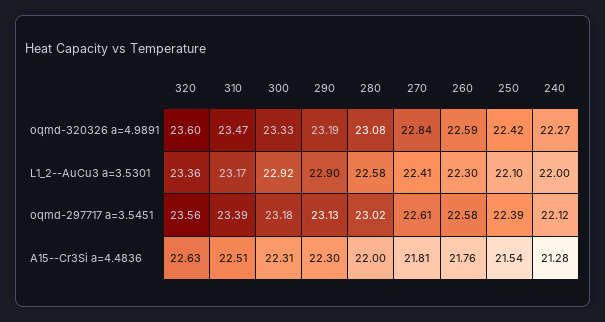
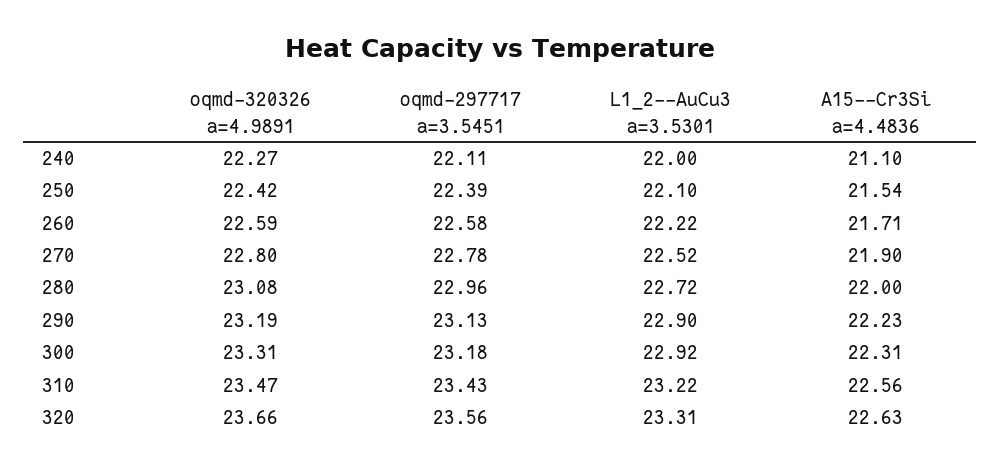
320, oqmd-320326 a=4.9891: 23.6 -> 23.66
300, oqmd-320326 a=4.9891: 23.33 -> 23.31
270, oqmd-320326 a=4.9891: 22.84 -> 22.8
320, L1_2--AuCu3 a=3.5301: 23.36 -> 23.31
310, L1_2--AuCu3 a=3.5301: 23.17 -> 23.22
280, L1_2--AuCu3 a=3.5301: 22.58 -> 22.72
270, L1_2--AuCu3 a=3.5301: 22.41 -> 22.52
260, L1_2--AuCu3 a=3.5301: 22.3 -> 22.22
310, oqmd-297717 a=3.5451: 23.39 -> 23.43
280, oqmd-297717 a=3.5451: 23.02 -> 22.96
270, oqmd-297717 a=3.5451: 22.61 -> 22.78
240, oqmd-297717 a=3.5451: 22.12 -> 22.11
310, A15--Cr3Si a=4.4836: 22.51 -> 22.56
290, A15--Cr3Si a=4.4836: 22.3 -> 22.23
270, A15--Cr3Si a=4.4836: 21.81 -> 21.9
260, A15--Cr3Si a=4.4836: 21.76 -> 21.71
240, A15--Cr3Si a=4.4836: 21.28 -> 21.1

